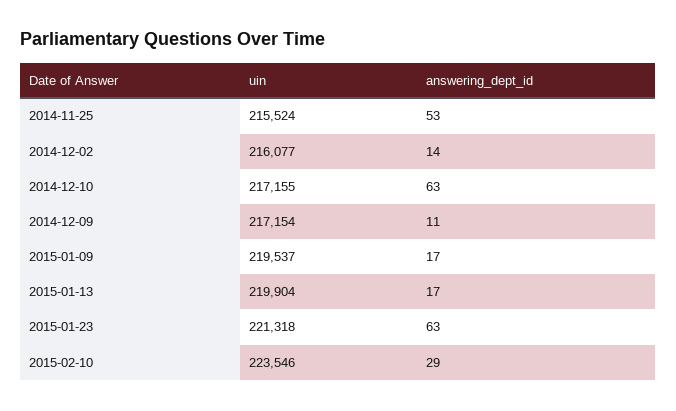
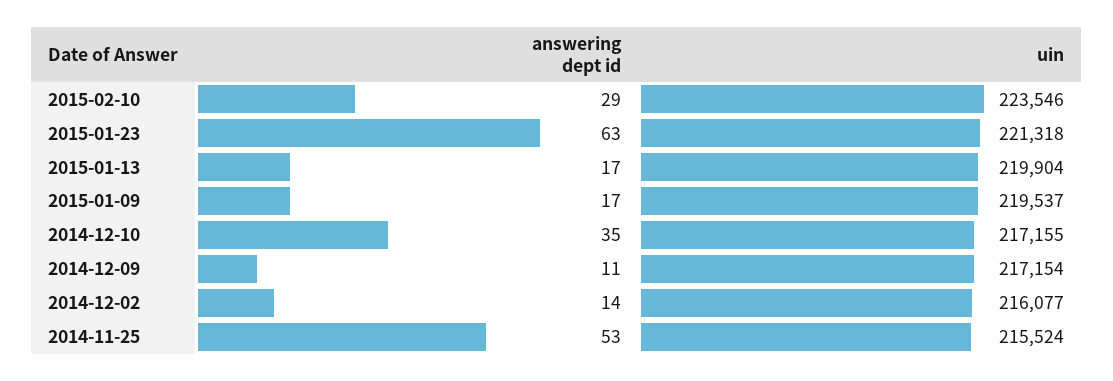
answering_dept_id, 2014-12-10: 63 -> 35

